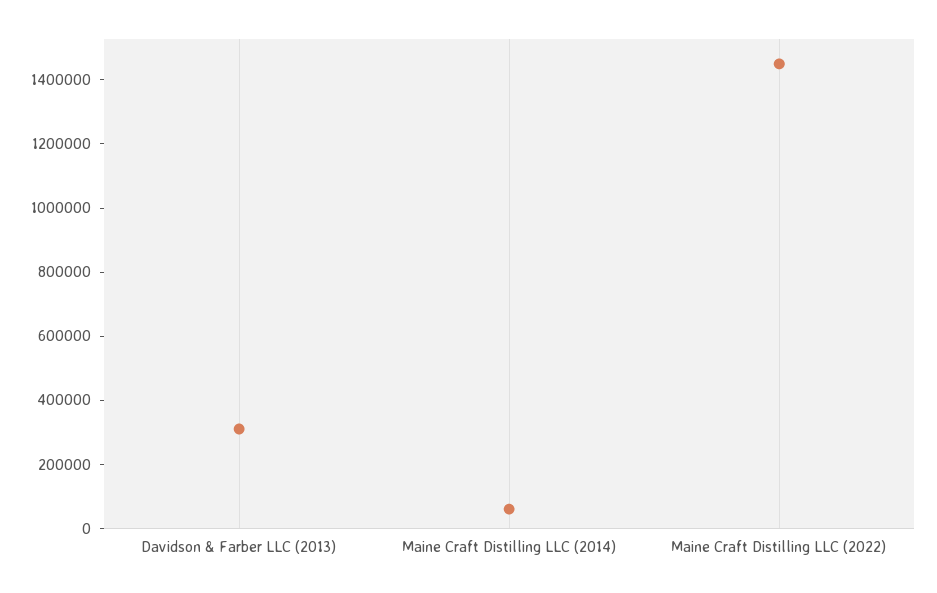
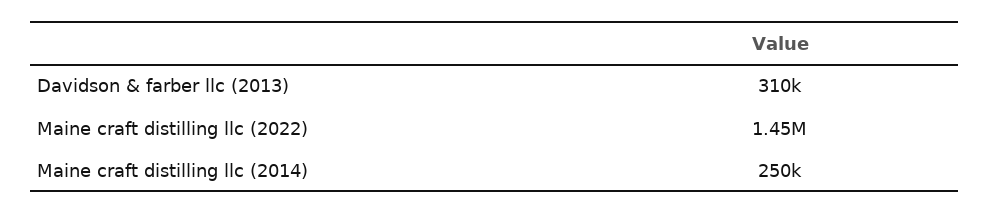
Maine Craft Distilling LLC (2014): 50000 -> 250000

